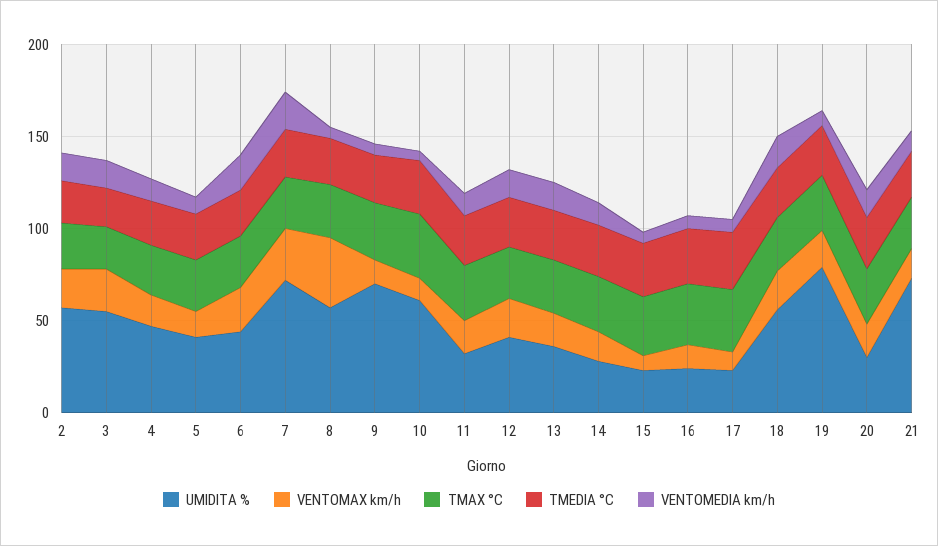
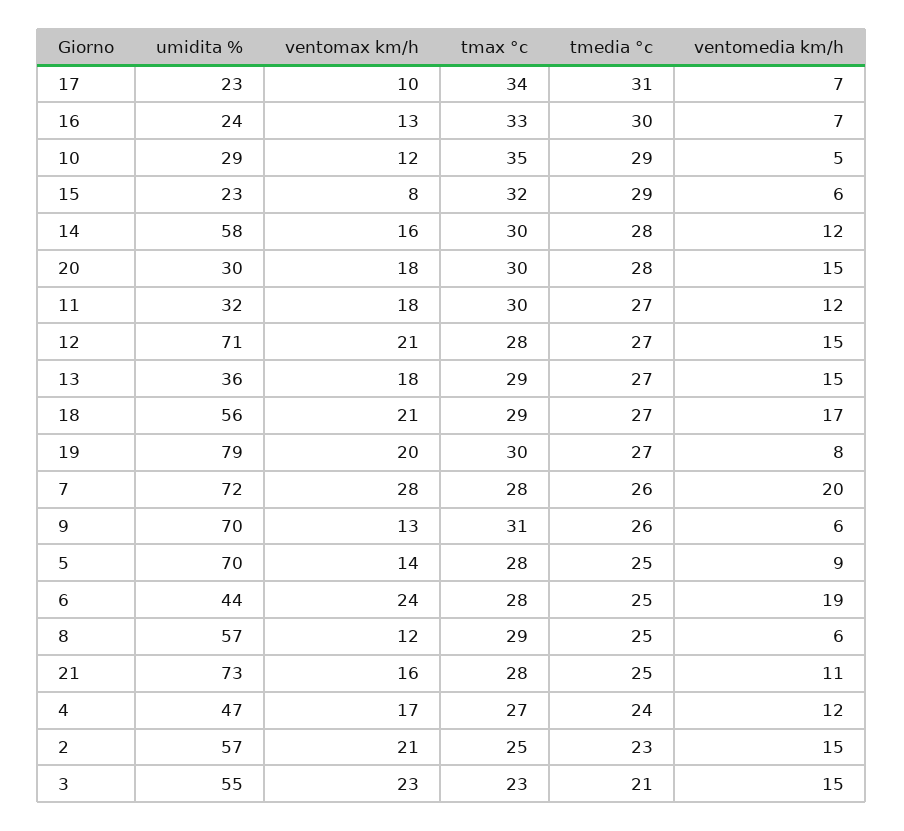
UMIDITA %, 5: 40 -> 70
VENTOMAX km/h, 8: 40 -> 12
UMIDITA %, 10: 60 -> 29
UMIDITA %, 12: 40 -> 71
UMIDITA %, 14: 30 -> 58

